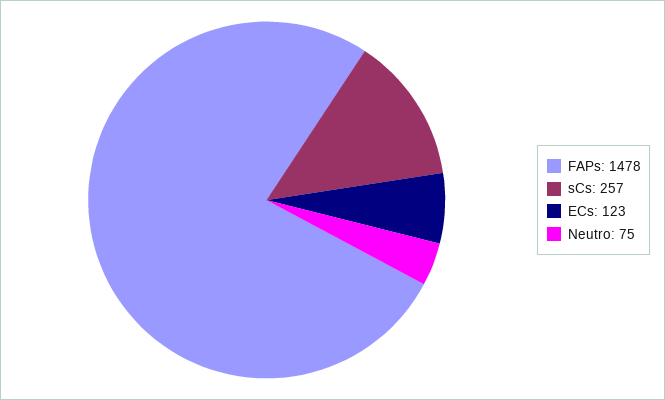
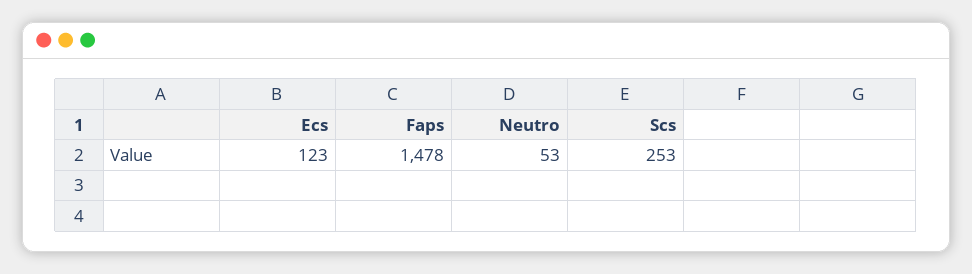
sCs: 257 -> 253
Neutro: 75 -> 53

